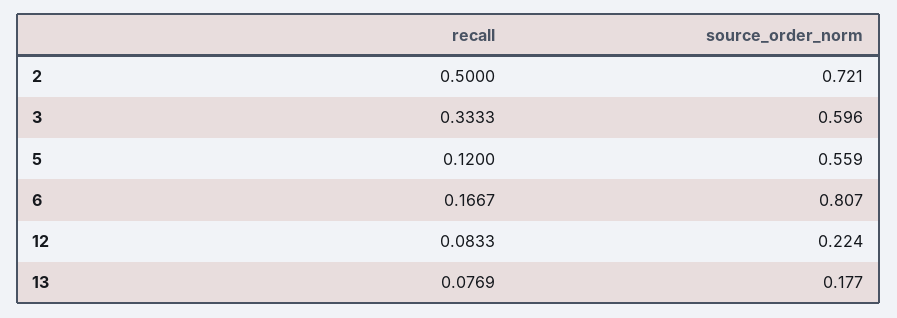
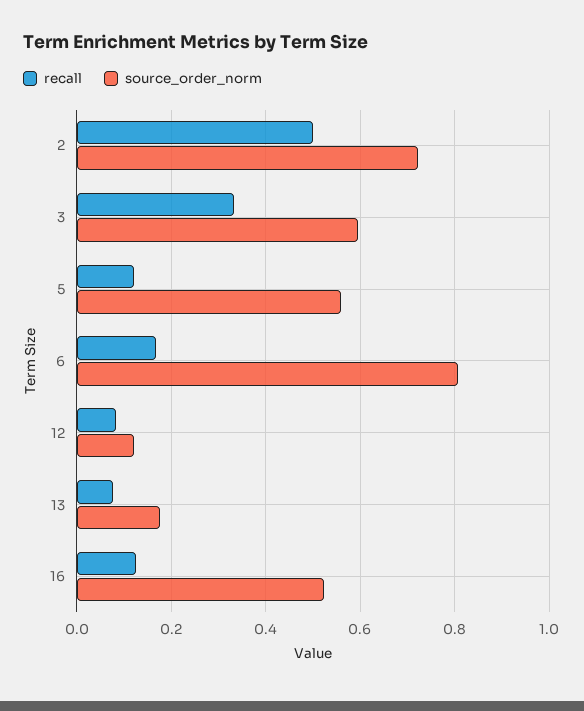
source_order_norm, 12: 0.224 -> 0.12
recall, 16: none -> 0.12
source_order_norm, 16: none -> 0.52

